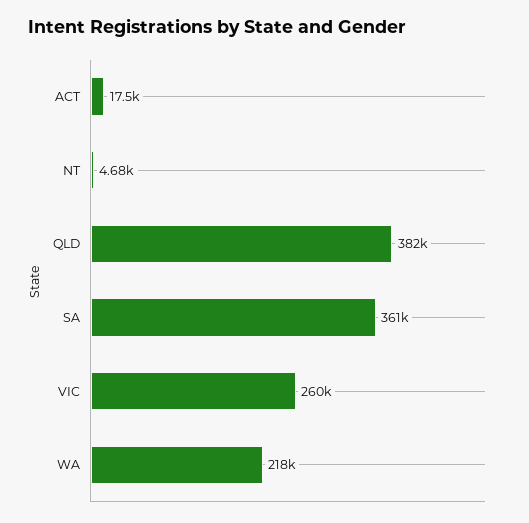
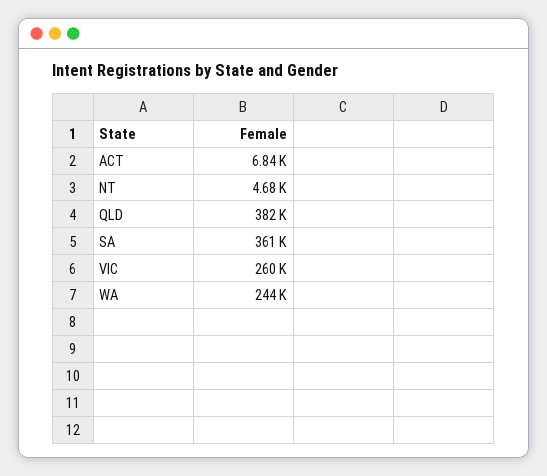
ACT: 17500 -> 6840
WA: 218000 -> 244000

